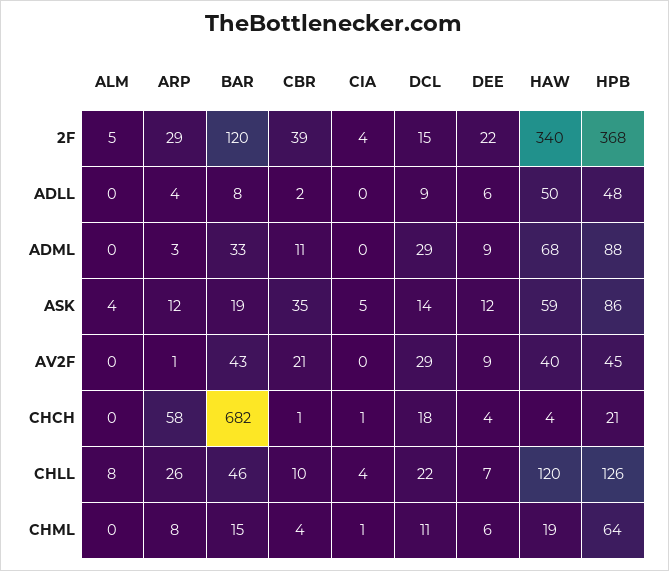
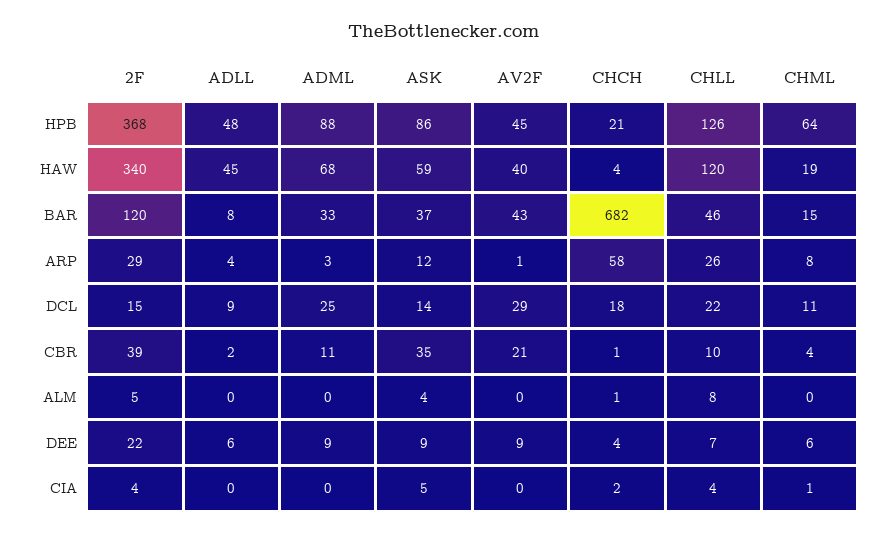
HAW, ADLL: 50 -> 45
DCL, ADML: 29 -> 25
BAR, ASK: 19 -> 37
DEE, ASK: 12 -> 9
ALM, CHCH: 0 -> 1
CIA, CHCH: 1 -> 2

